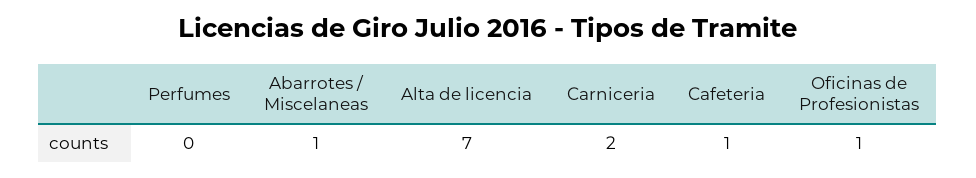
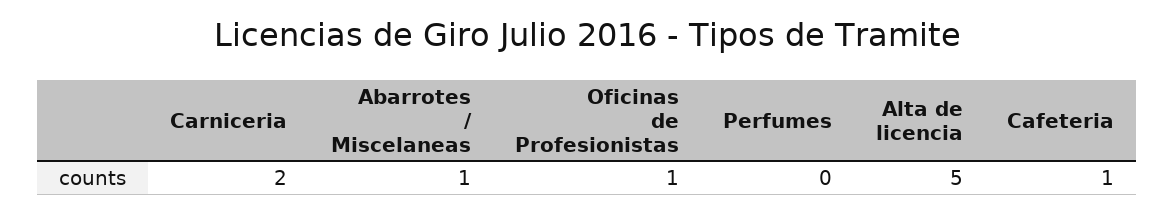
Alta de licencia: 7 -> 5

